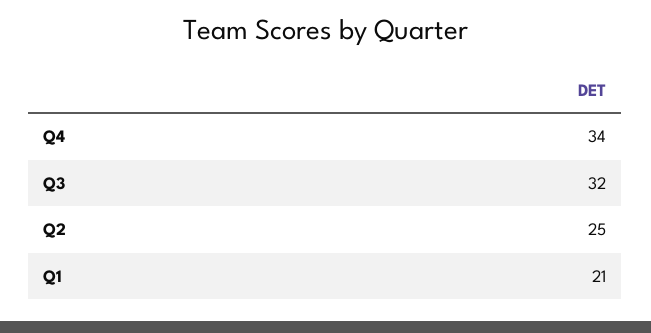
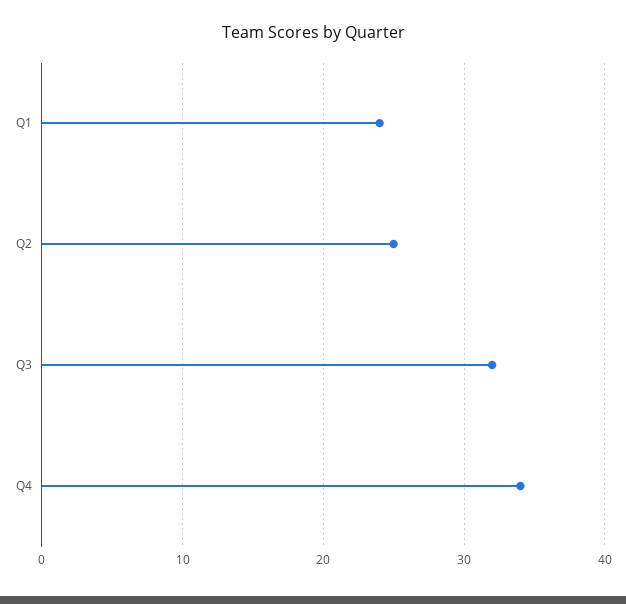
Q1: 21 -> 24

